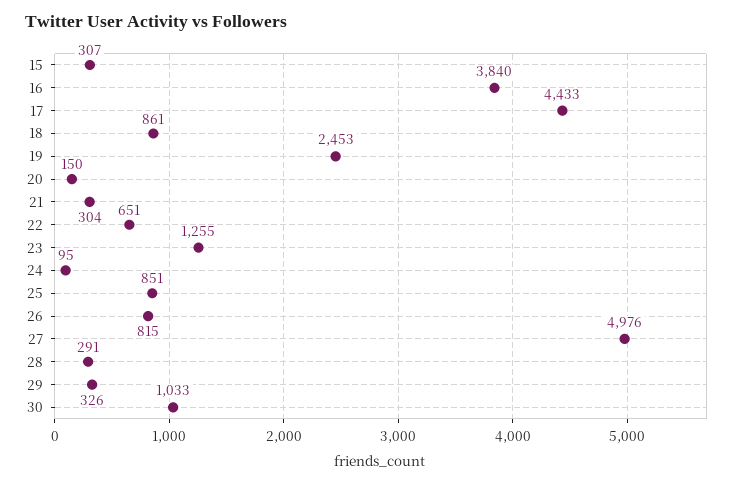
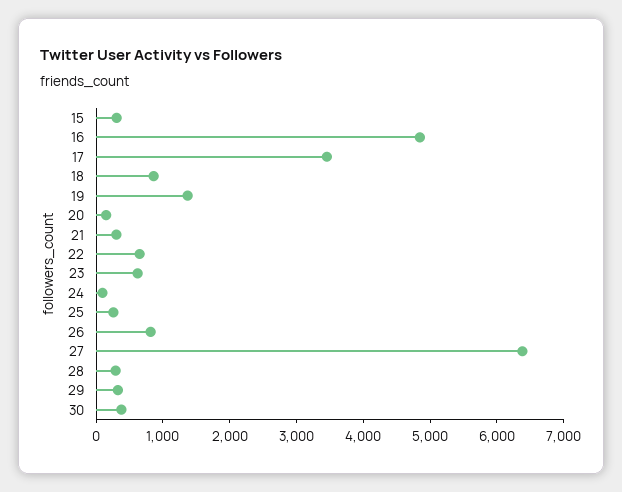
16: 3840 -> 4800
17: 4433 -> 3400
19: 2453 -> 1400
23: 1255 -> 600
25: 851 -> 200
27: 4976 -> 6400
30: 1033 -> 400

